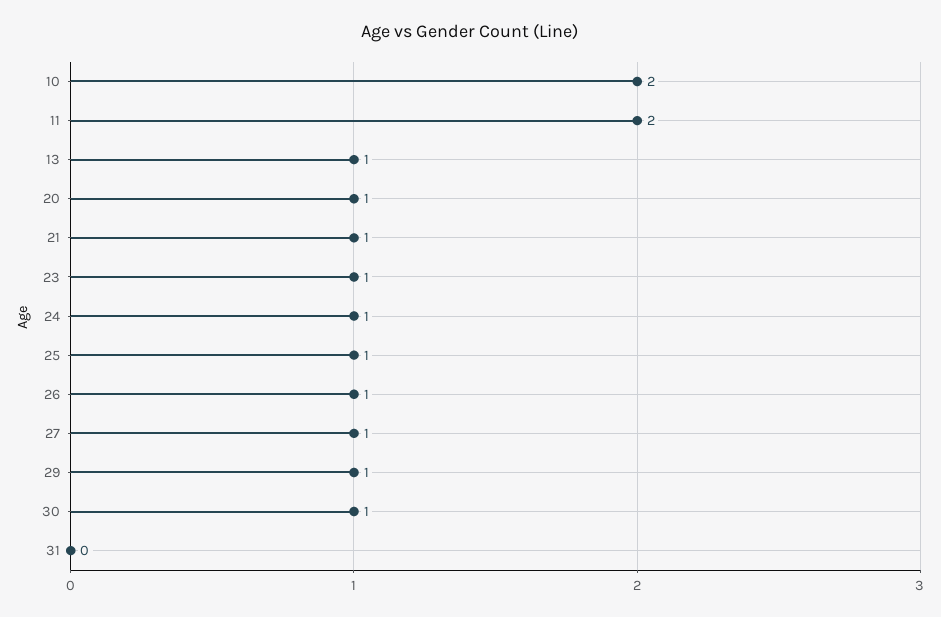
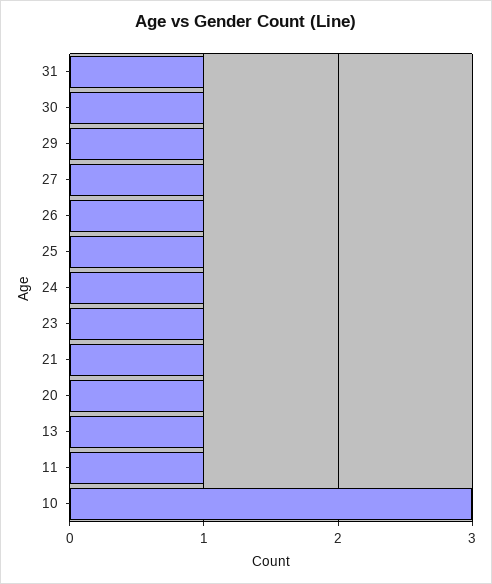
10: 2 -> 3
11: 2 -> 1
31: 0 -> 1

